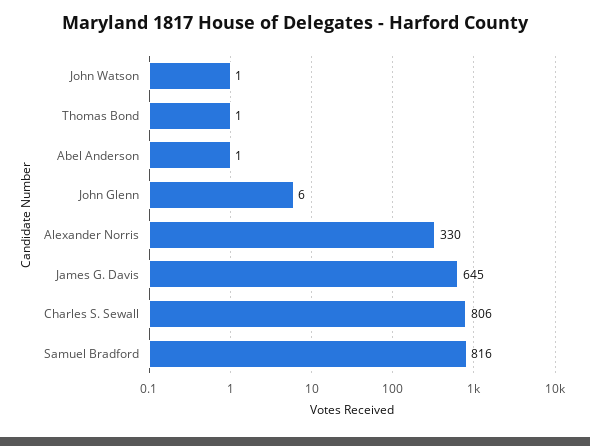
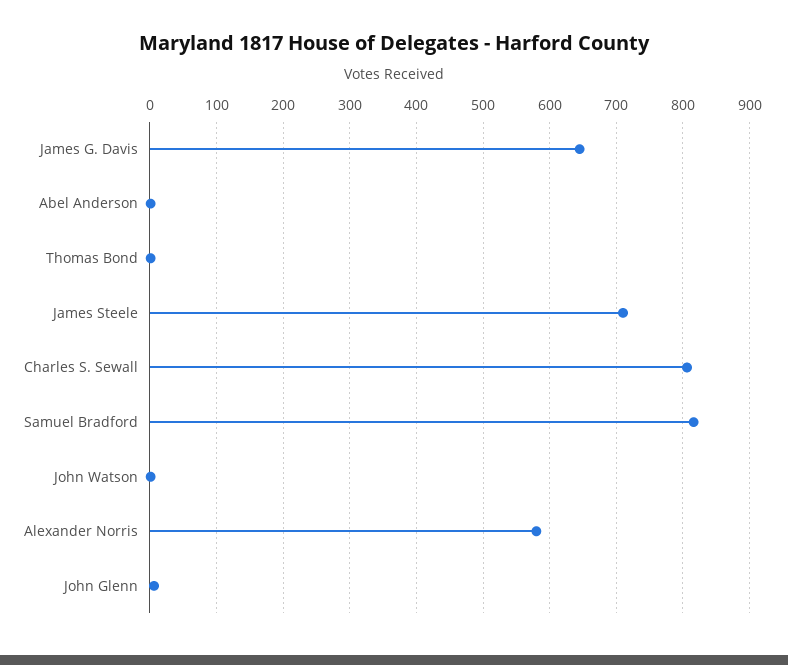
Alexander Norris: 330 -> 580
James Steele: none -> 710

